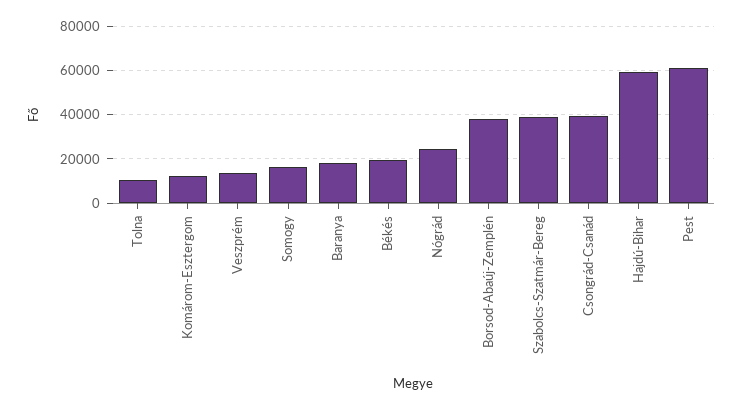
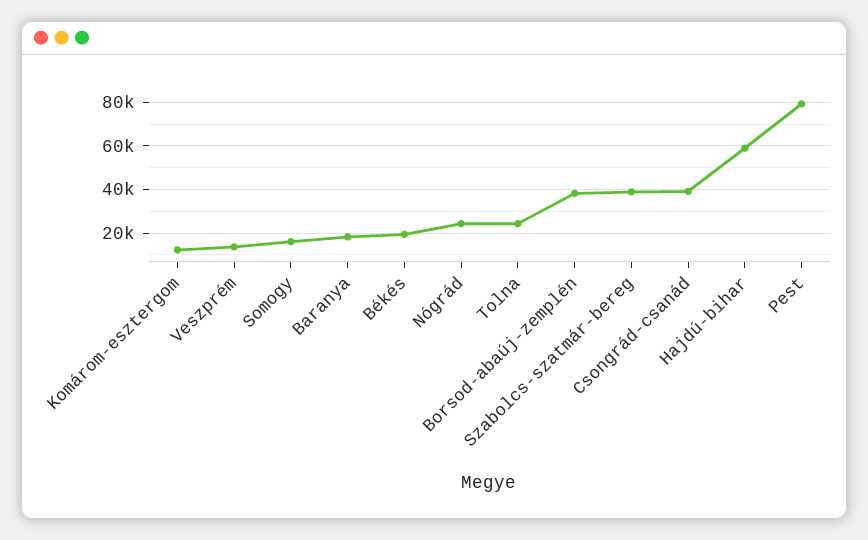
Tolna: 10000 -> 25000
Pest: 60000 -> 80000

